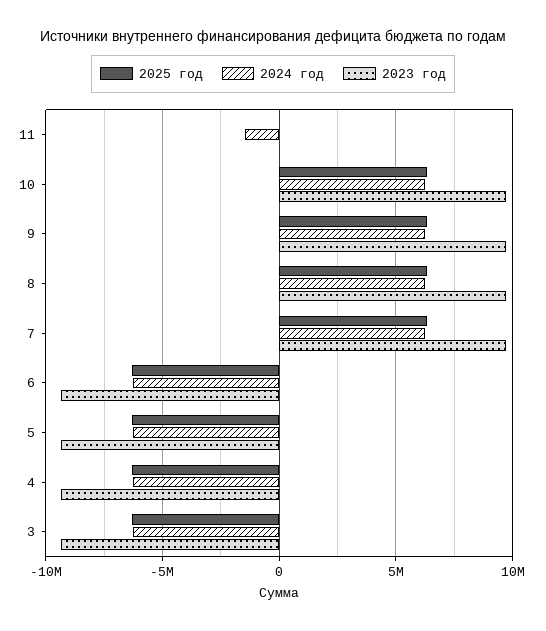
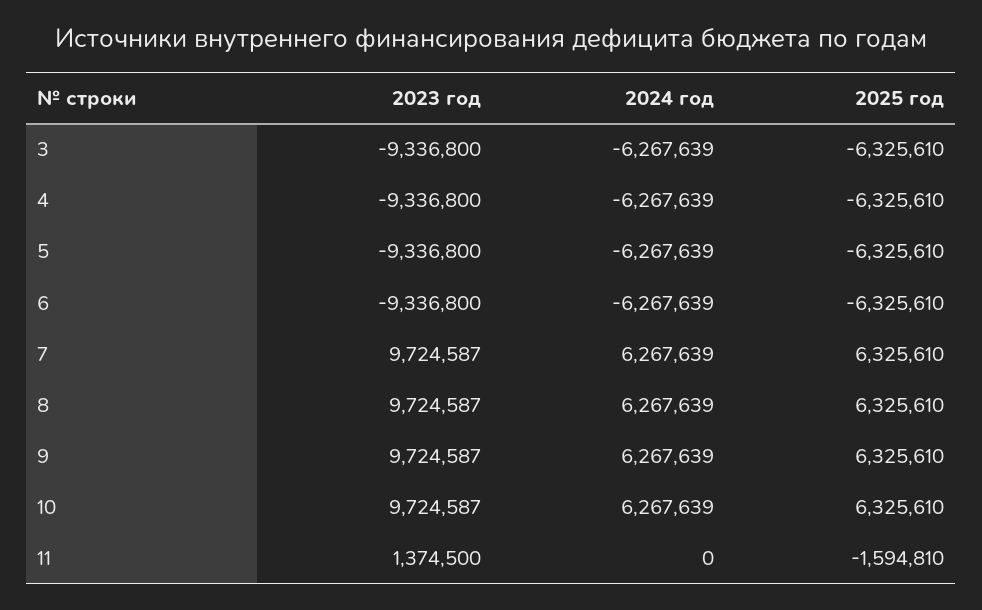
2025 год, 11: 0 -> -1594810
2024 год, 11: -1500000 -> 0
2023 год, 11: 0 -> 1374500

